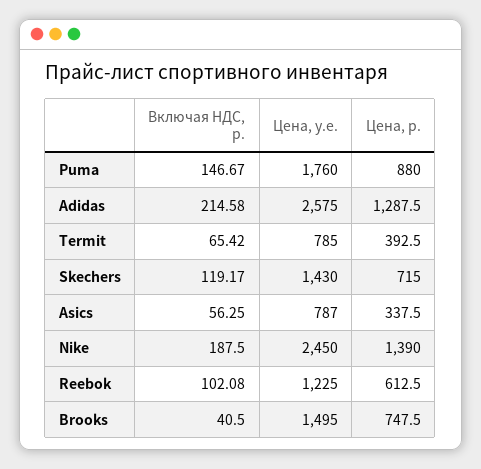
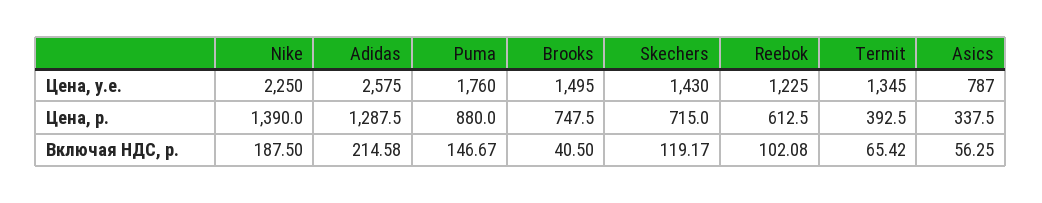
Цена, у.е., Termit: 785 -> 1345
Цена, у.е., Nike: 2450 -> 2250

